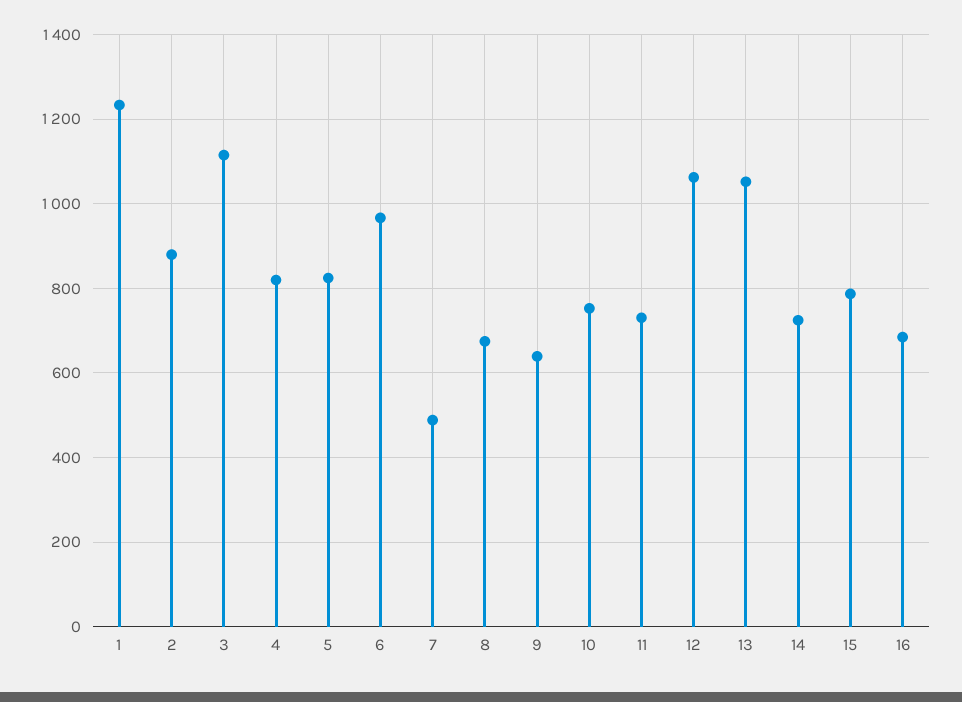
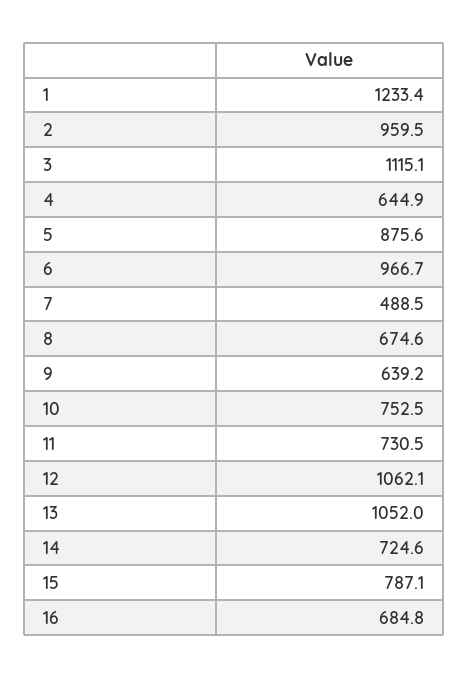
2: 880 -> 959.5
4: 820 -> 644.9
5: 820 -> 875.6

